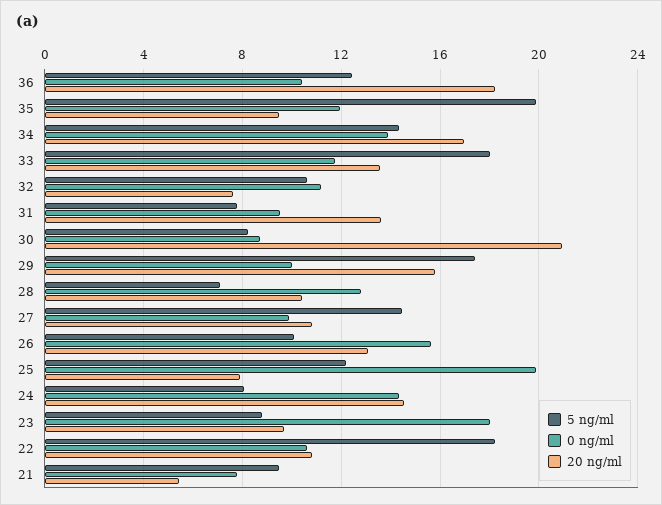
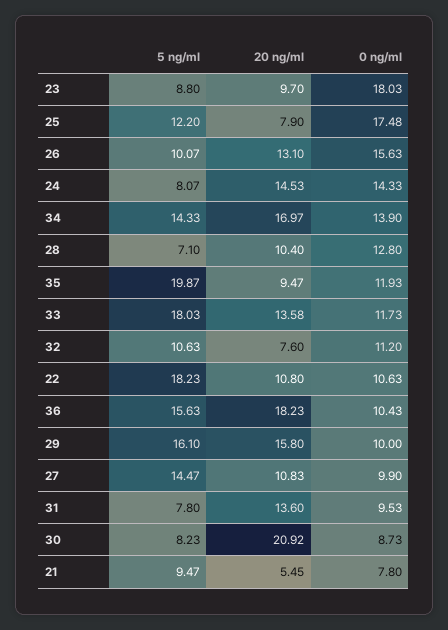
5 ng/ml, 36: 12.5 -> 15.63
5 ng/ml, 29: 17.5 -> 16.1
0 ng/ml, 25: 20 -> 17.48

